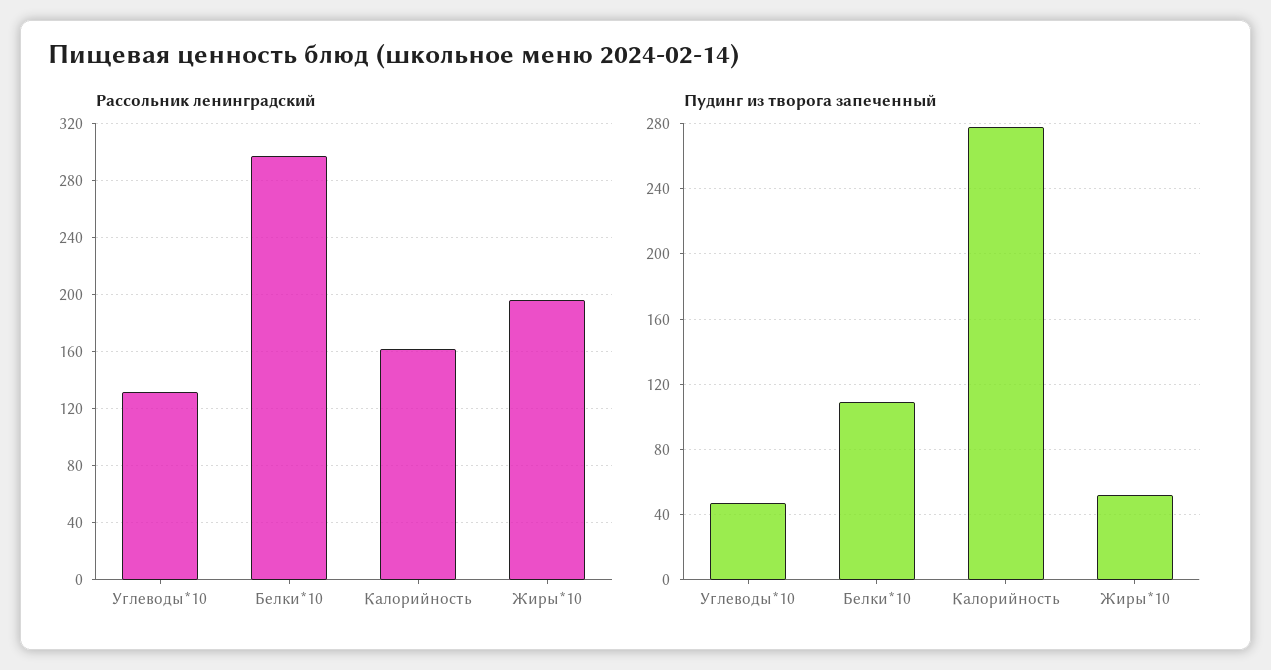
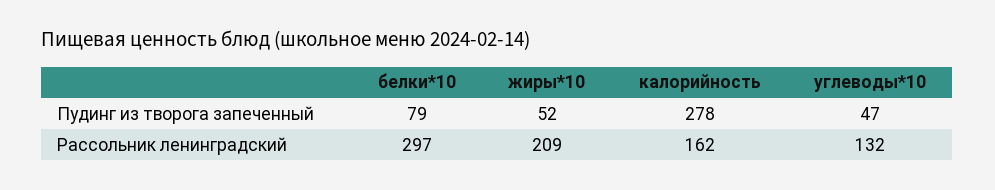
Рассольник ленинградский, Жиры*10: 195 -> 209
Пудинг из творога запеченный, Белки*10: 110 -> 79

